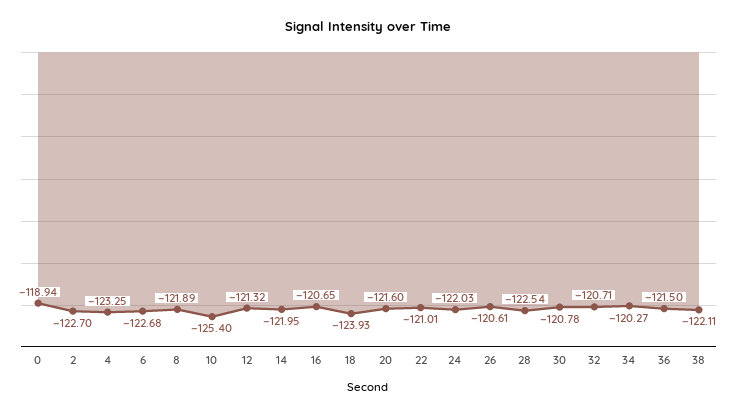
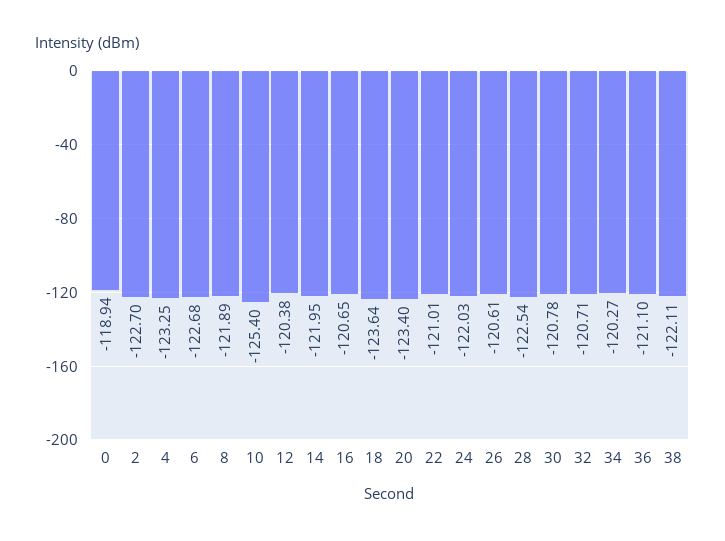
12: -121.32 -> -120.38
18: -123.93 -> -123.64
20: -121.6 -> -123.4
36: -121.5 -> -121.1

